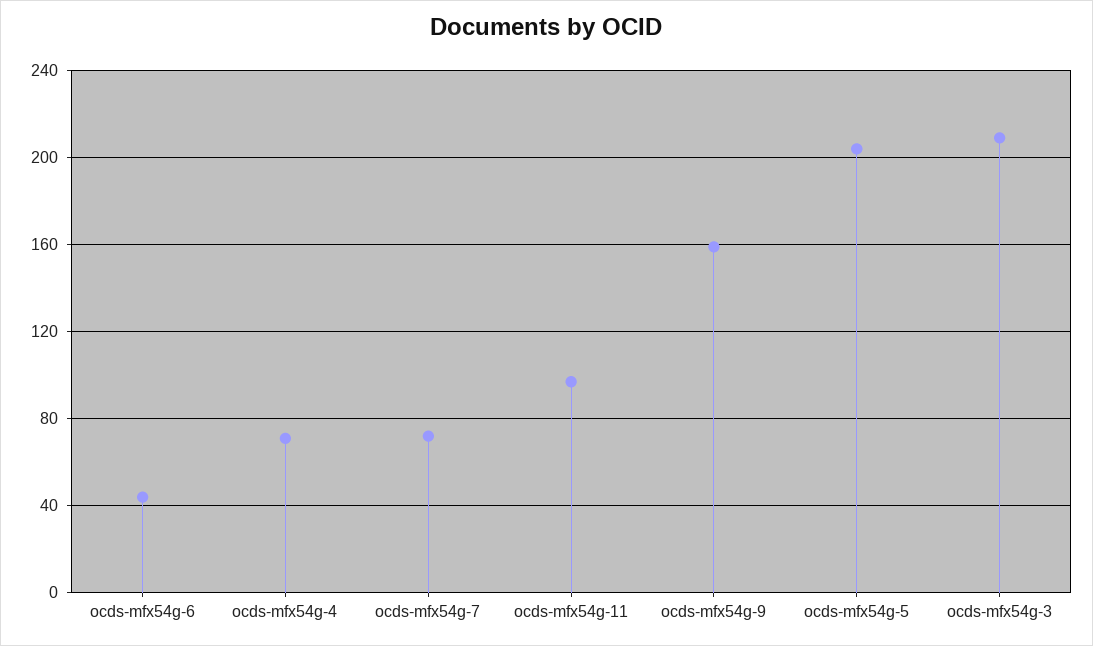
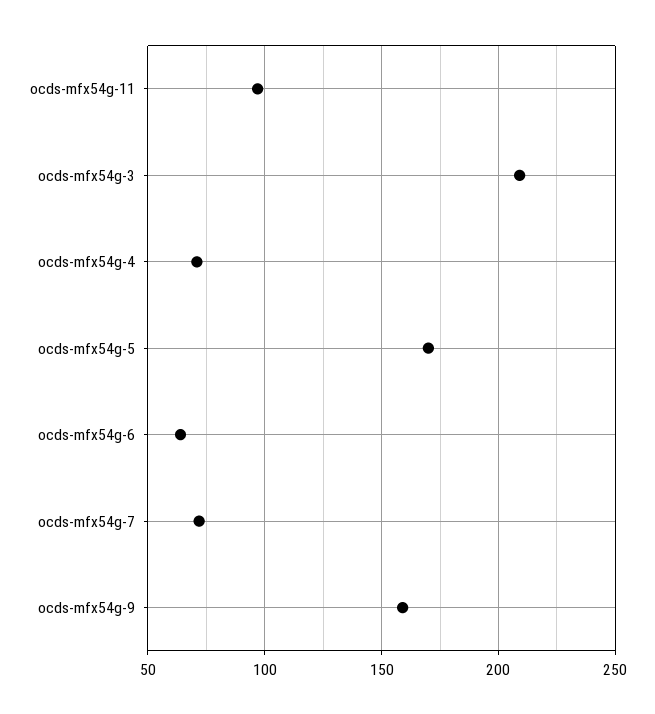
ocds-mfx54g-6: 45 -> 65
ocds-mfx54g-5: 205 -> 170

